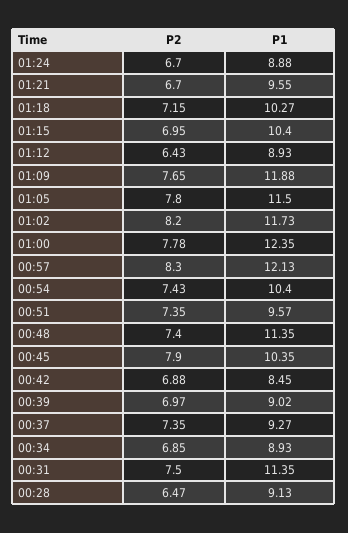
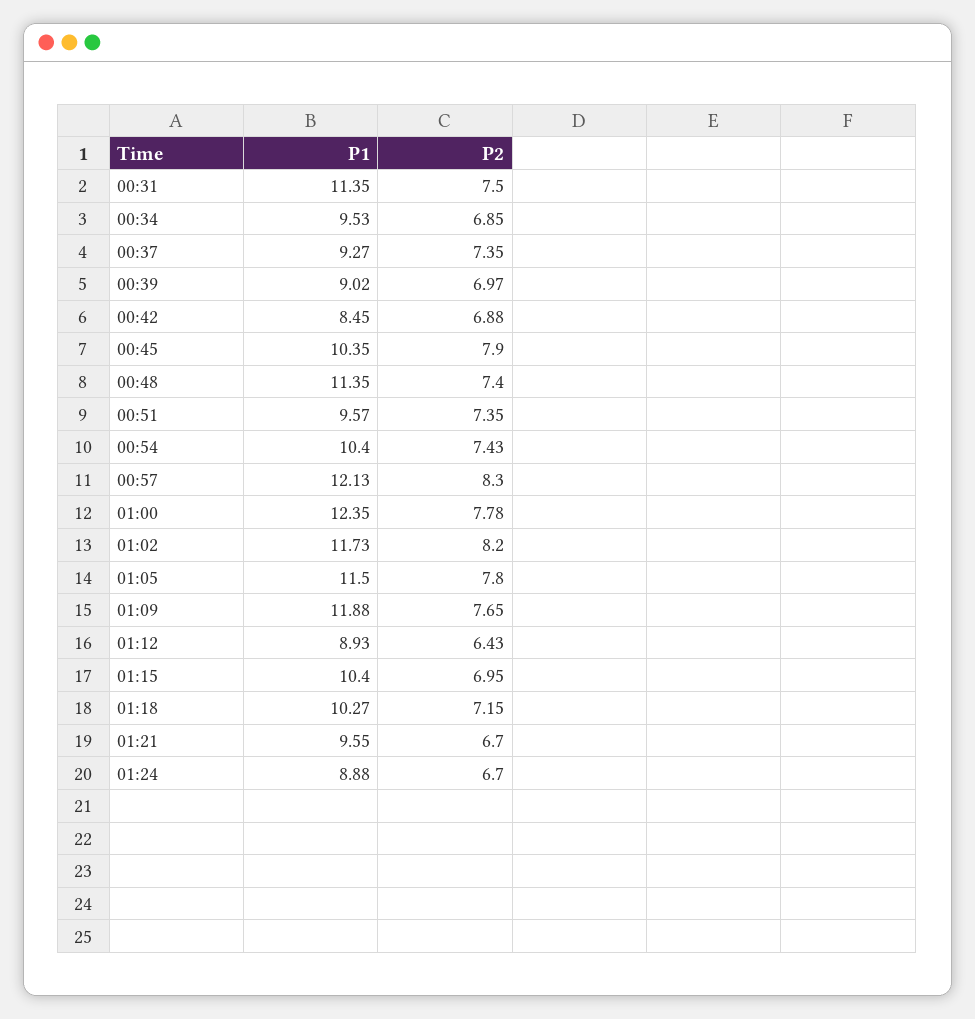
P1, 00:34: 8.93 -> 9.53
P2, 00:28: 6.47 -> none
P1, 00:28: 9.13 -> none

